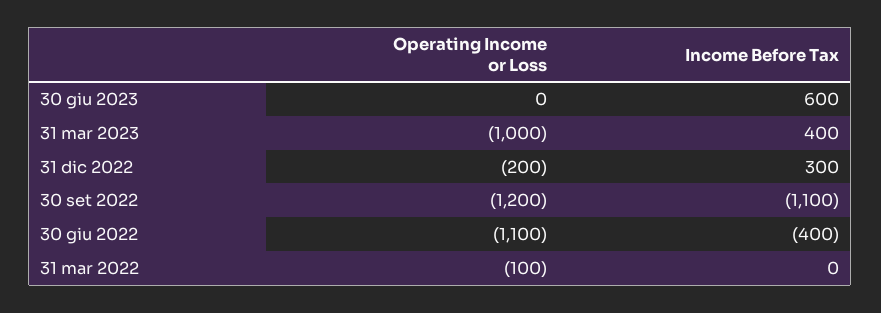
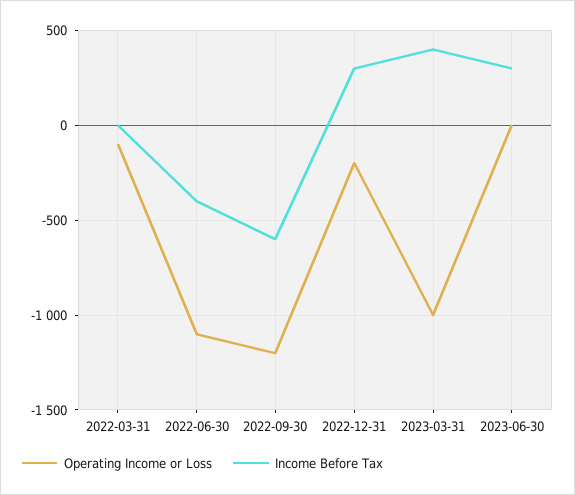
Income Before Tax, 30 giu 2023: 600 -> 300
Income Before Tax, 30 set 2022: -1100 -> -600

